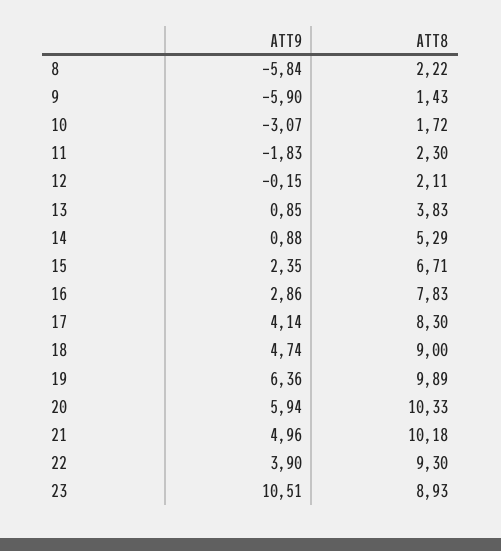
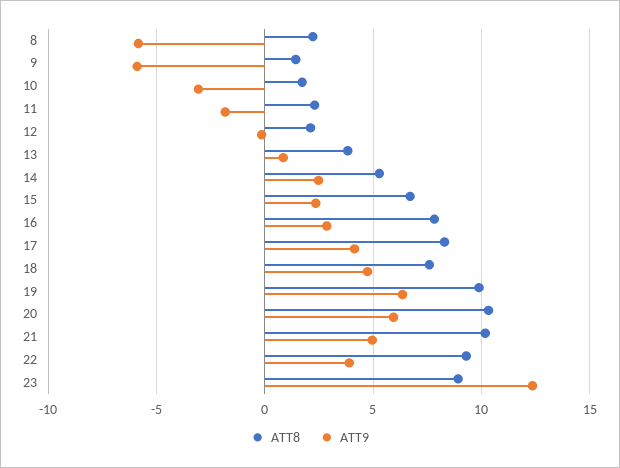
ATT9, 14: 0.88 -> 2.5
ATT8, 18: 9 -> 7.5
ATT9, 23: 10.51 -> 12.5

